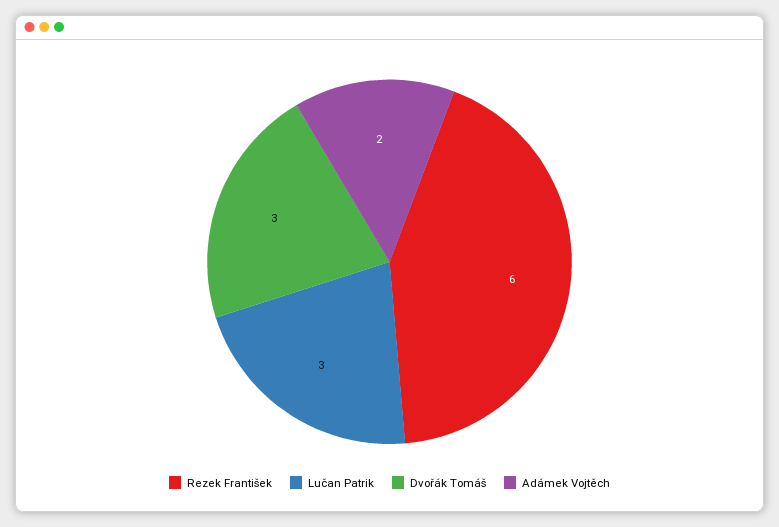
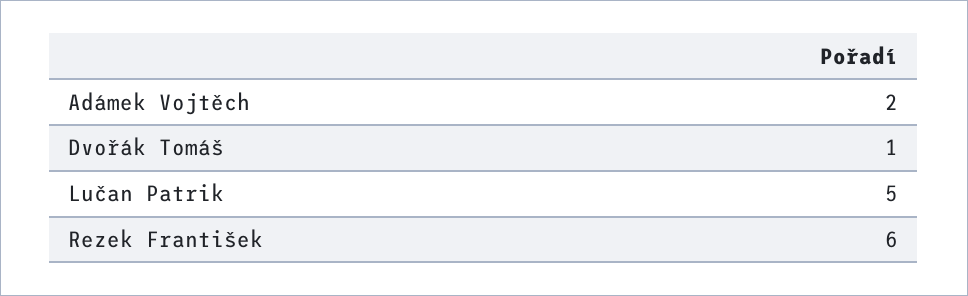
Lučan Patrik: 3 -> 5
Dvořák Tomáš: 3 -> 1

